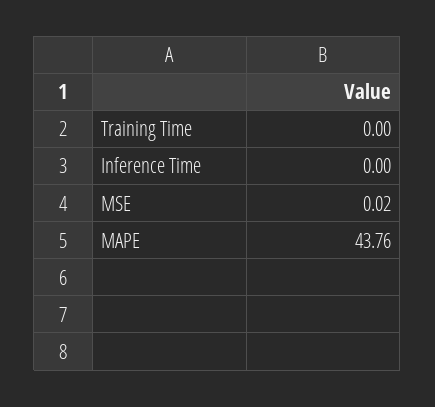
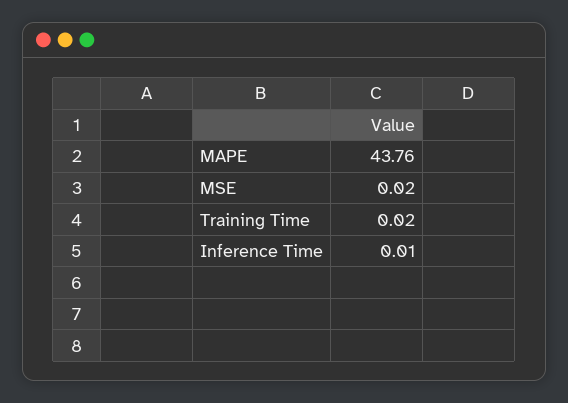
Training Time: 0 -> 0.02
Inference Time: 0 -> 0.01

